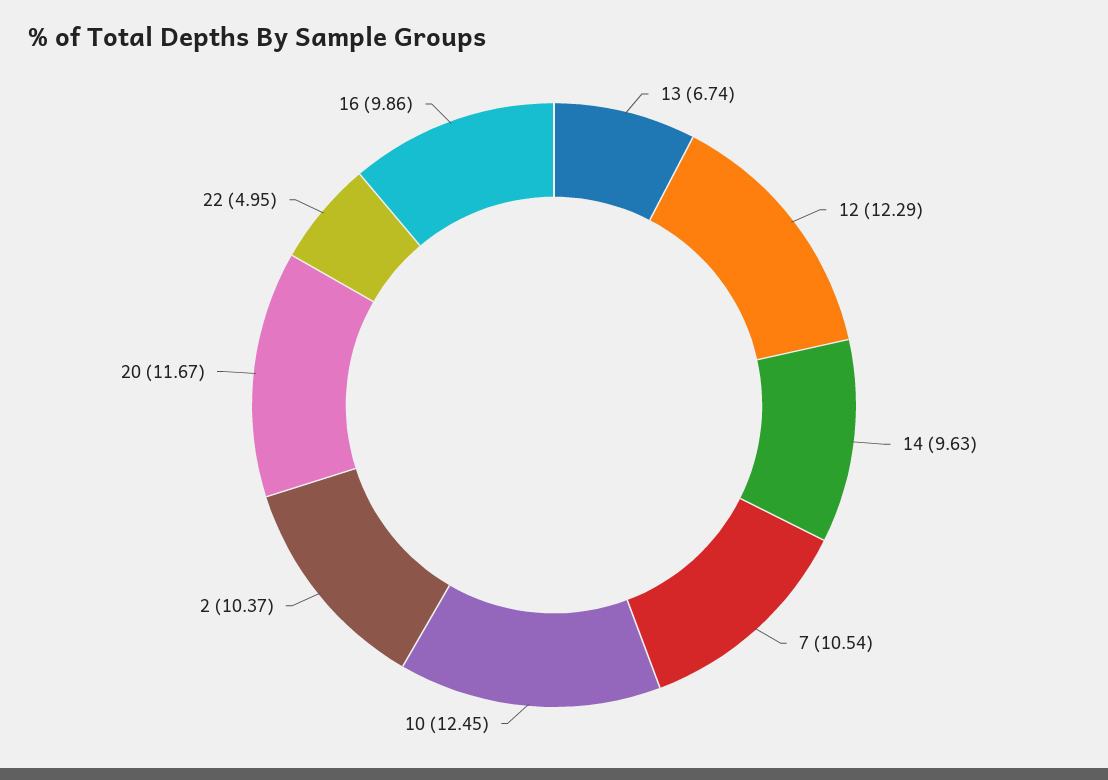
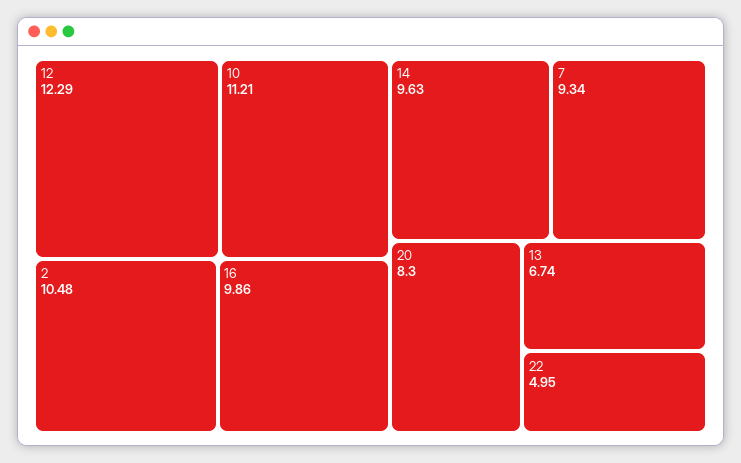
7: 10.54 -> 9.34
10: 12.45 -> 11.21
2: 10.37 -> 10.48
20: 11.67 -> 8.3

